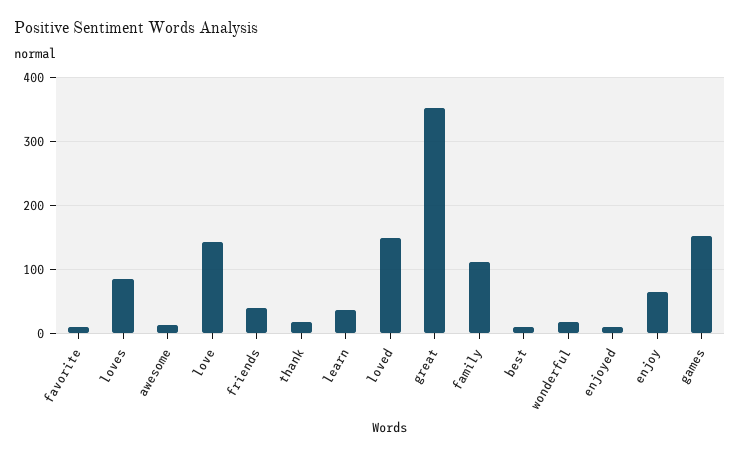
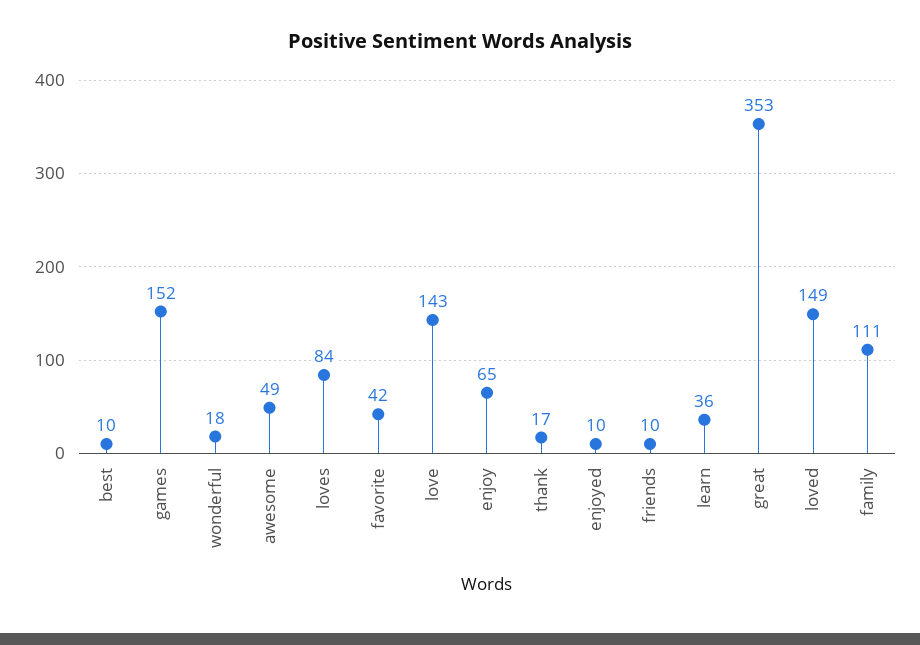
favorite: 10 -> 42
awesome: 10 -> 49
friends: 40 -> 10

